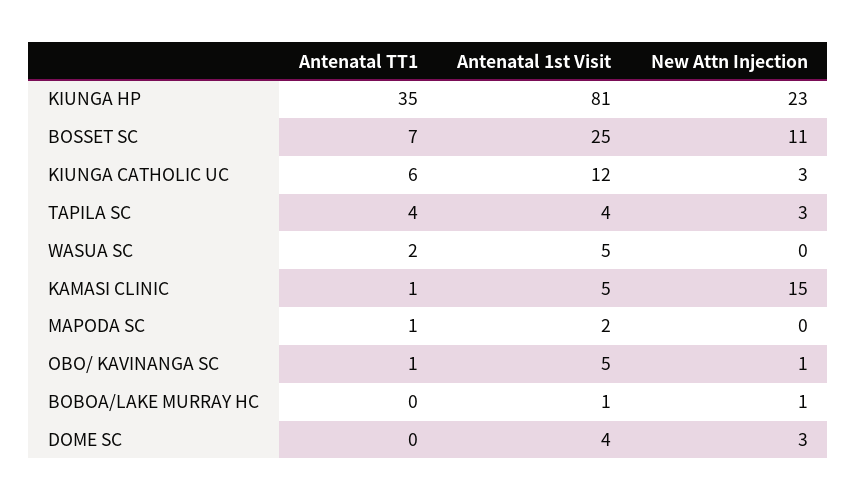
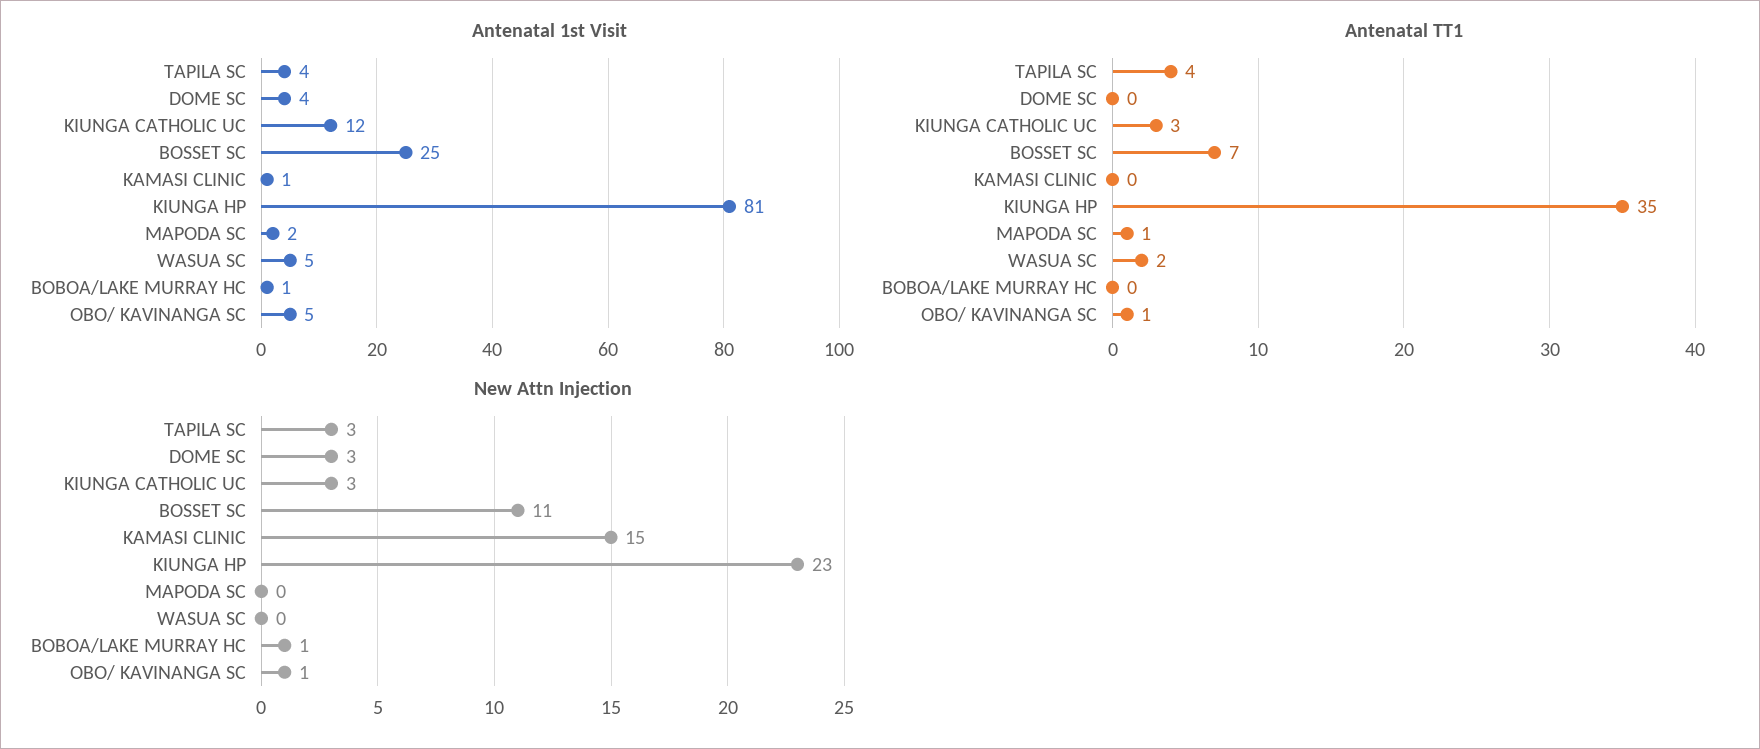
Antenatal TT1, KIUNGA CATHOLIC UC: 6 -> 3
Antenatal TT1, KAMASI CLINIC: 1 -> 0
Antenatal 1st Visit, KAMASI CLINIC: 5 -> 1

